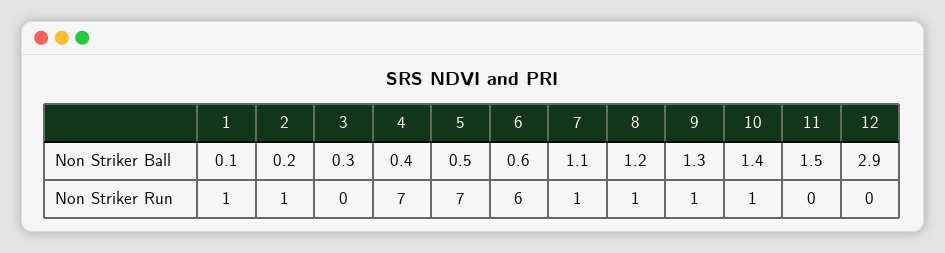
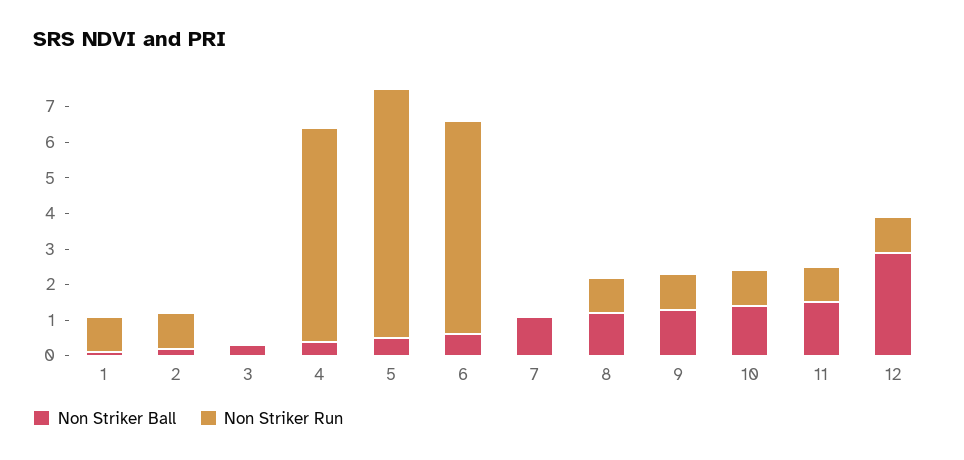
Non Striker Run, 4: 7 -> 6
Non Striker Run, 7: 1 -> 0
Non Striker Run, 11: 0 -> 1
Non Striker Run, 12: 0 -> 1

